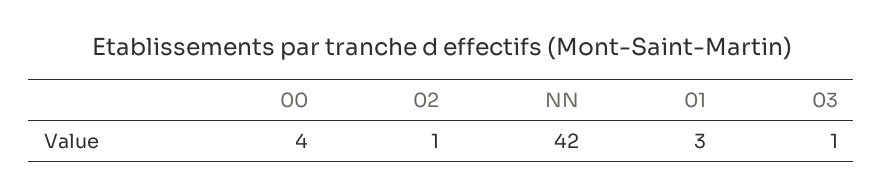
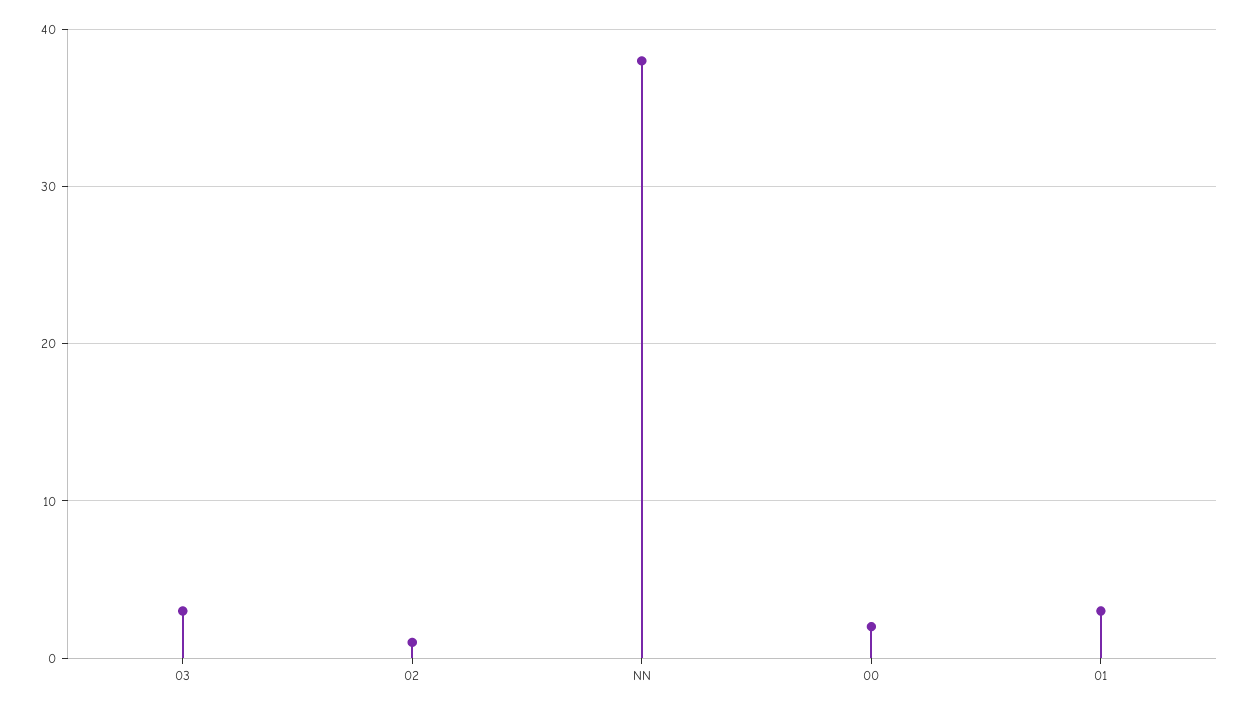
00: 4 -> 2
NN: 42 -> 38
03: 1 -> 3

